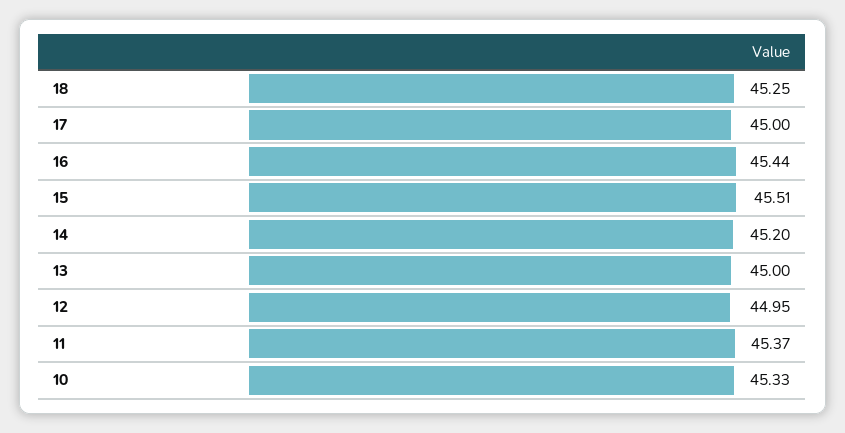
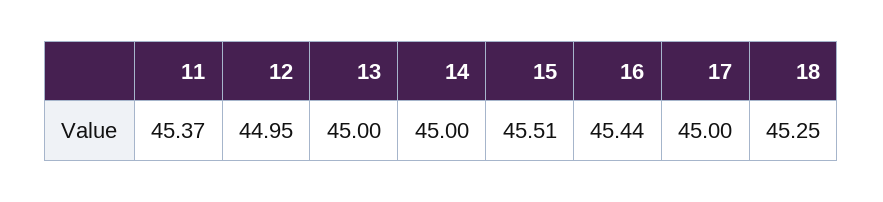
14: 45.2 -> 45
10: 45.33 -> none

